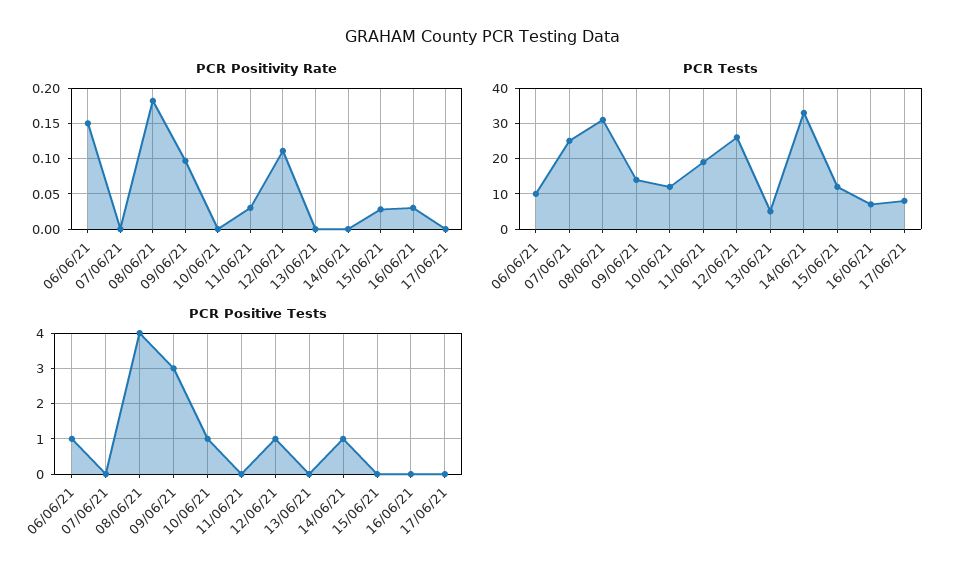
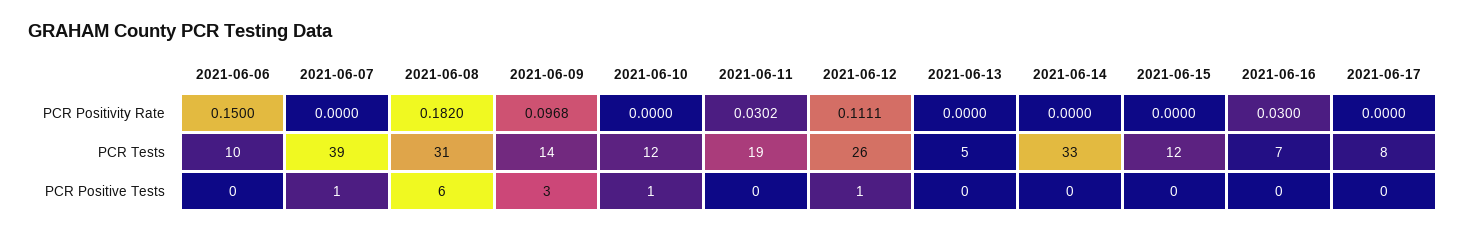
PCR Positivity Rate, 15/06/21: 0.03 -> 0
PCR Tests, 07/06/21: 25 -> 39
PCR Positive Tests, 06/06/21: 1 -> 0
PCR Positive Tests, 07/06/21: 0 -> 1
PCR Positive Tests, 08/06/21: 4 -> 6
PCR Positive Tests, 14/06/21: 1 -> 0

